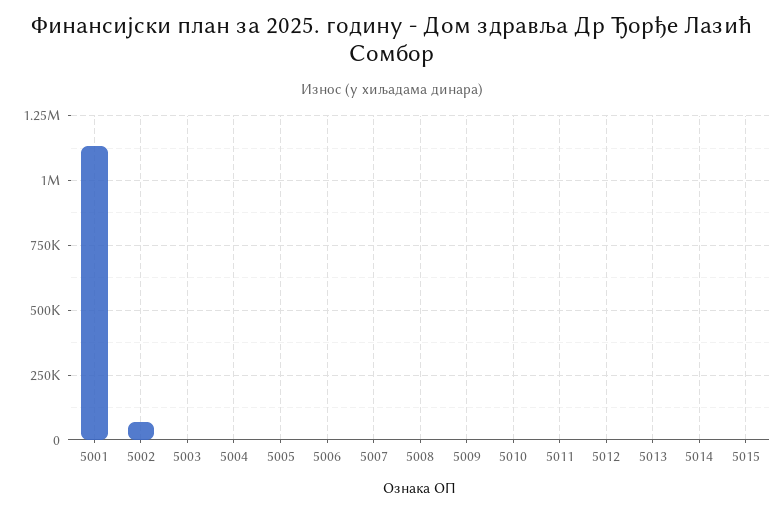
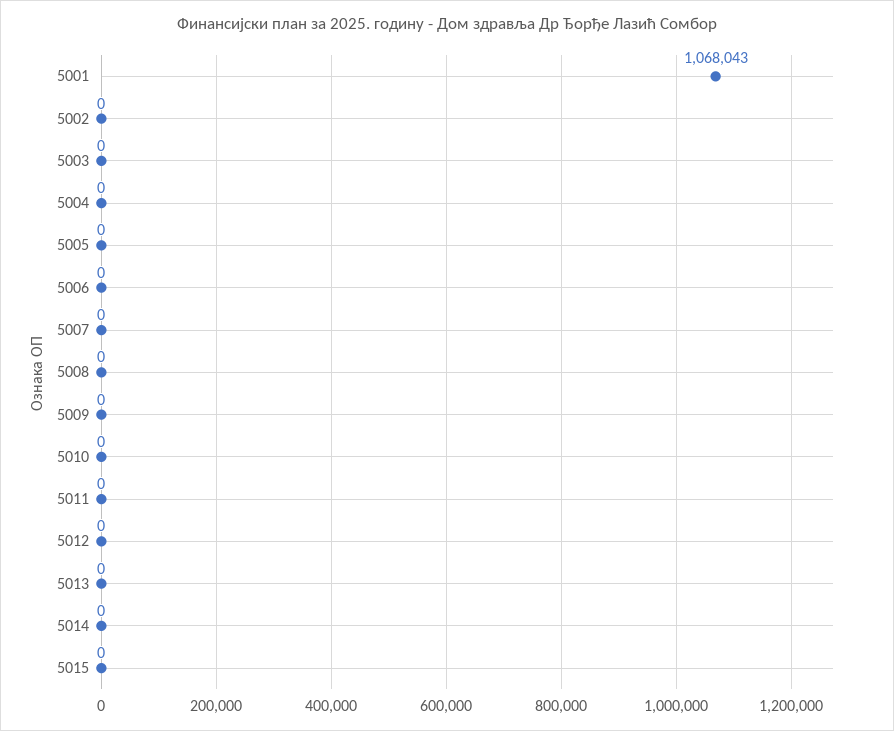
5001: 1125000 -> 1068043
5002: 75000 -> 0

